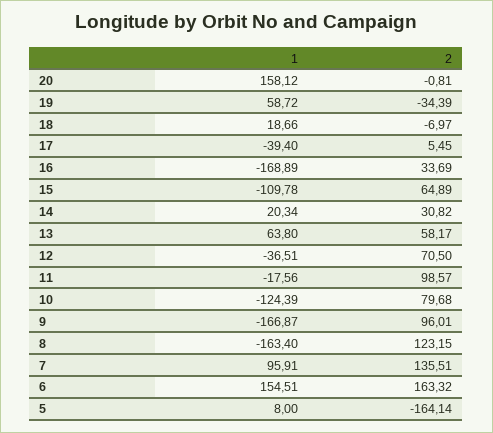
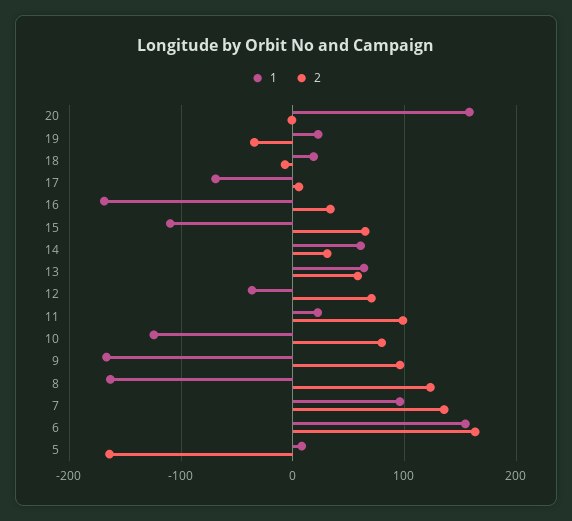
1, 19: 58.72 -> 20
1, 17: -39.4 -> -70
1, 14: 20.34 -> 60
1, 11: -17.56 -> 20

